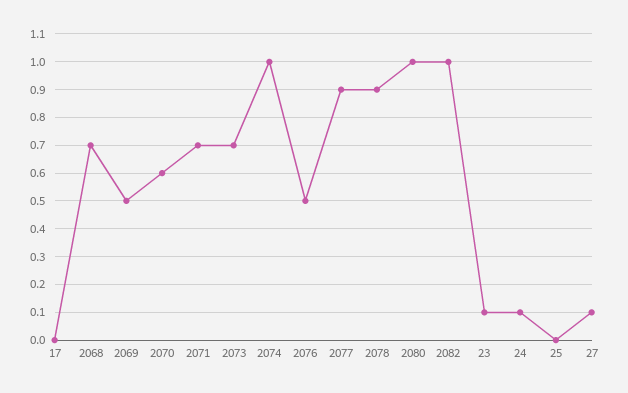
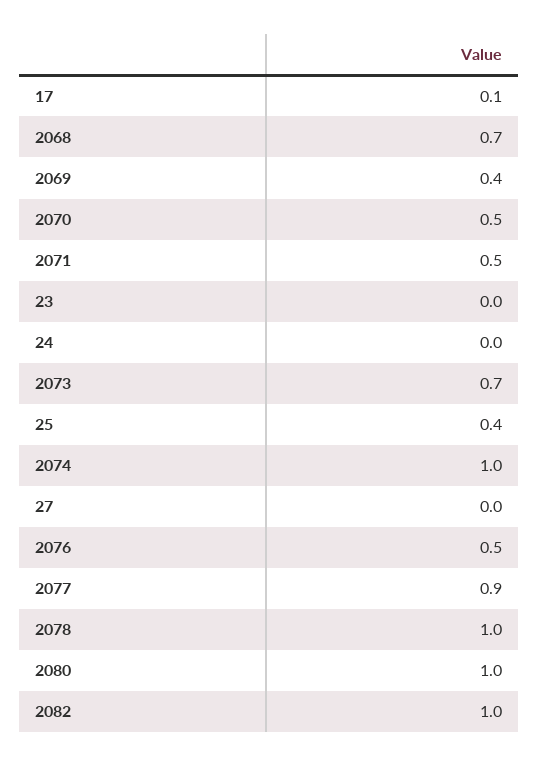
17: 0 -> 0.1
2069: 0.5 -> 0.4
2070: 0.6 -> 0.5
2071: 0.7 -> 0.5
2078: 0.9 -> 1
23: 0.1 -> 0
24: 0.1 -> 0
25: 0 -> 0.4
27: 0.1 -> 0

